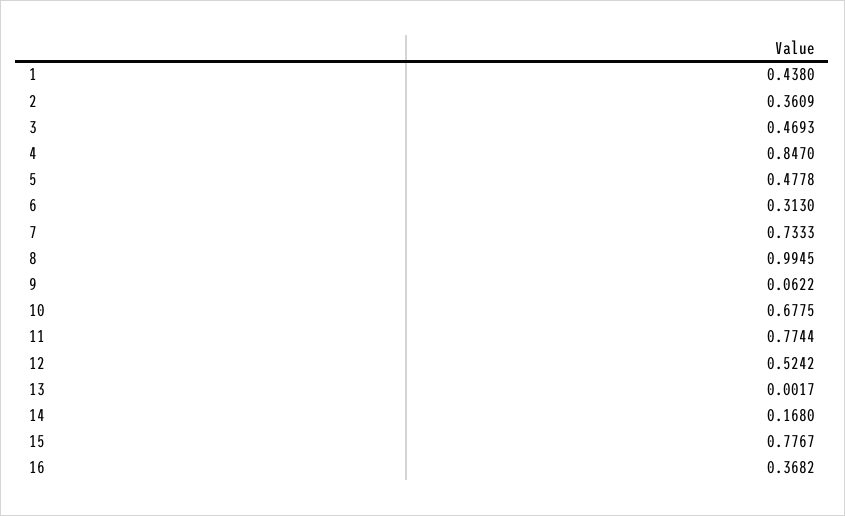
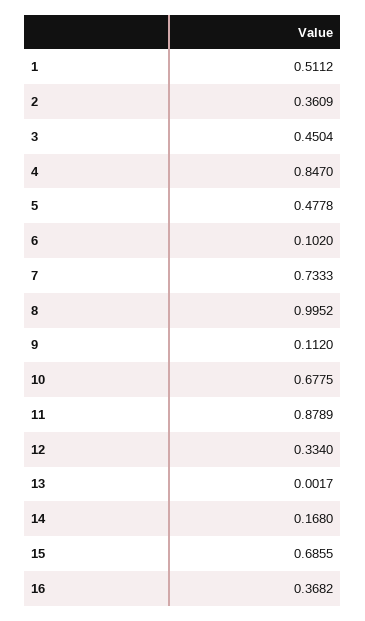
1: 0.438 -> 0.5112
3: 0.4693 -> 0.4504
6: 0.313 -> 0.102
8: 0.9945 -> 0.9952
9: 0.0622 -> 0.112
11: 0.7744 -> 0.8789
12: 0.5242 -> 0.334
15: 0.7767 -> 0.6855

